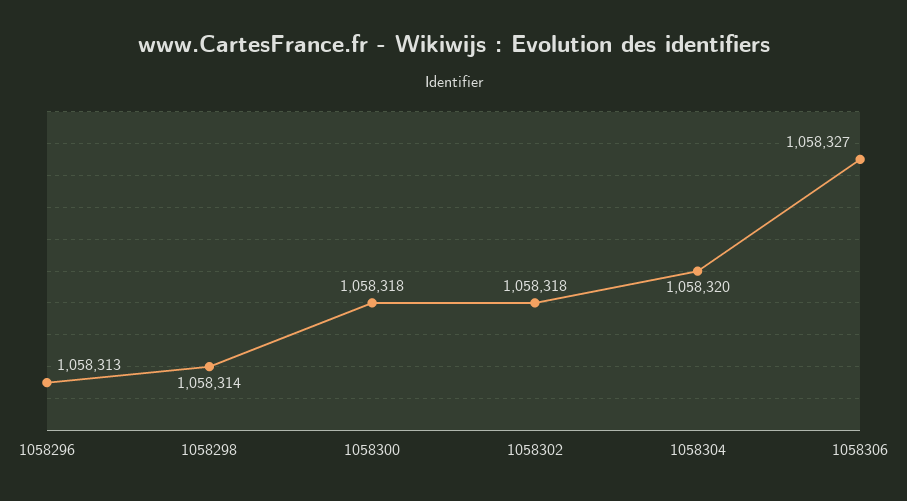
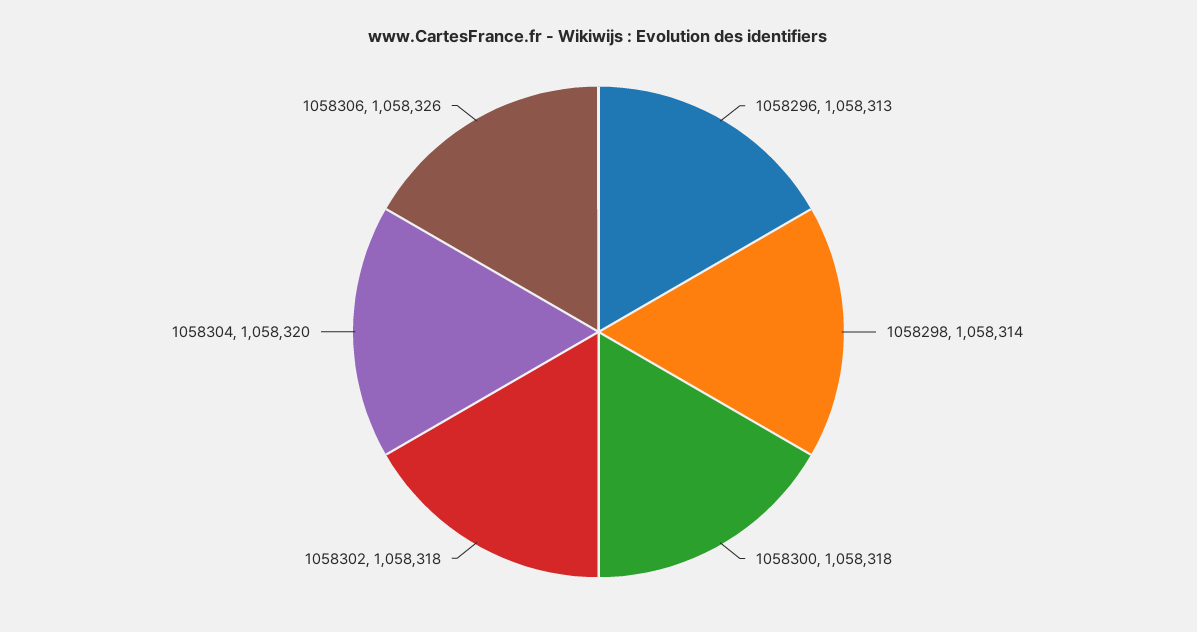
1058306: 1058327 -> 1058326

